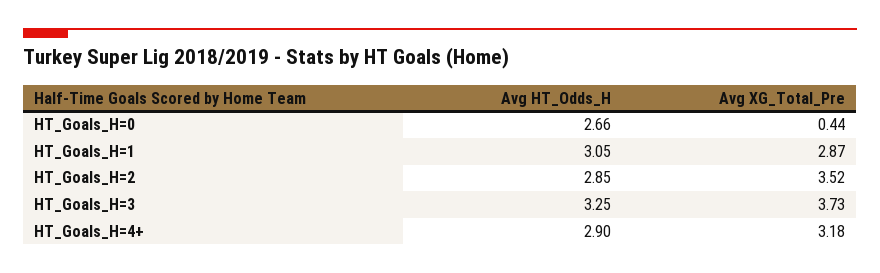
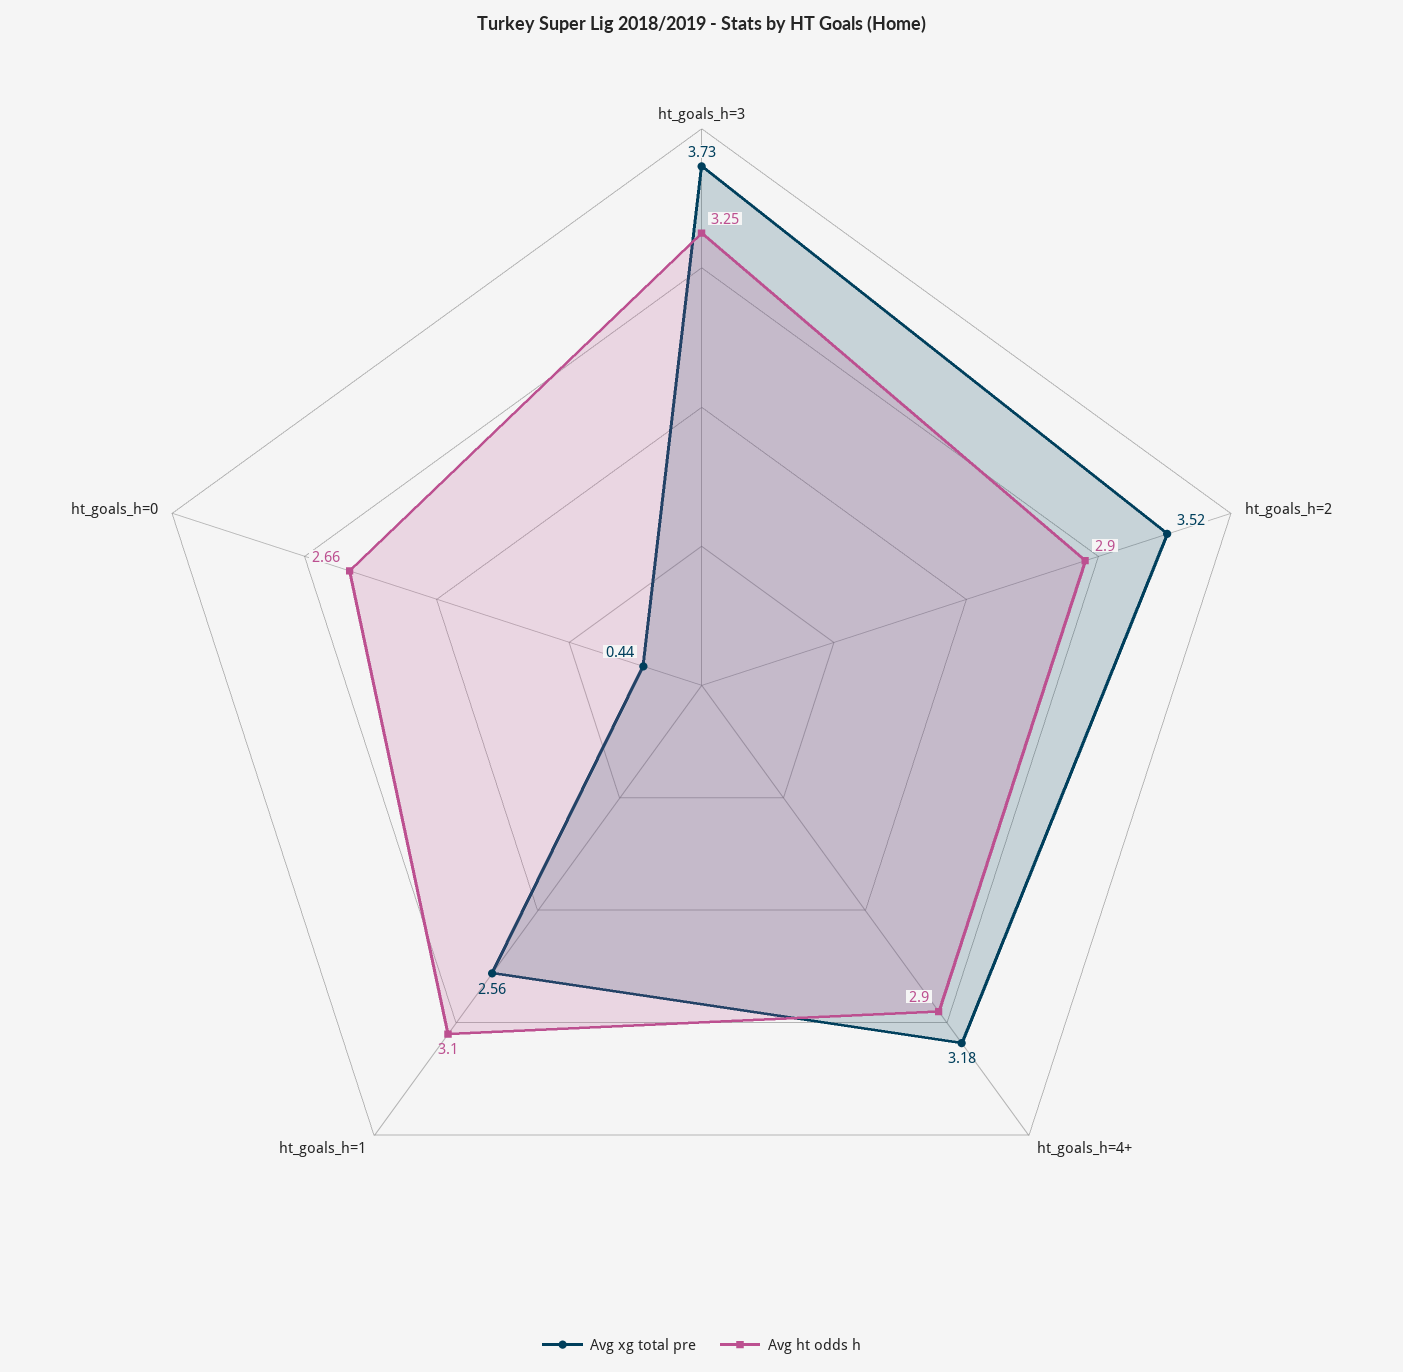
Avg HT_Odds_H, HT_Goals_H=1: 3.05 -> 3.1
Avg XG_Total_Pre, HT_Goals_H=1: 2.87 -> 2.56
Avg HT_Odds_H, HT_Goals_H=2: 2.85 -> 2.9

